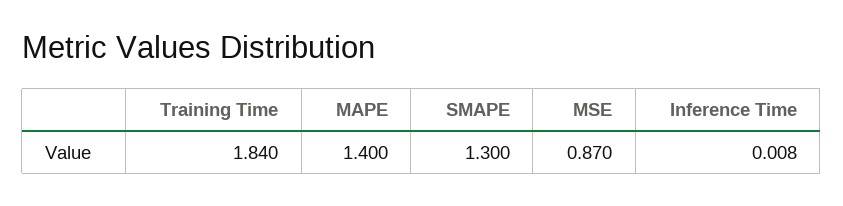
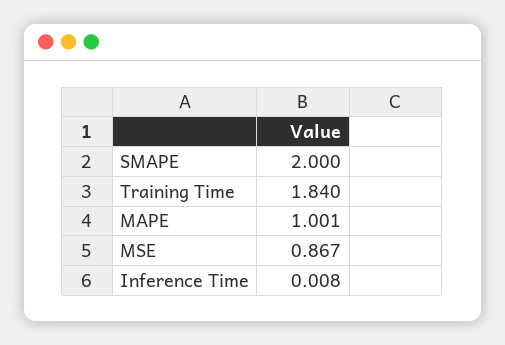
MAPE: 1.4 -> 1.001
SMAPE: 1.3 -> 2
MSE: 0.87 -> 0.867

